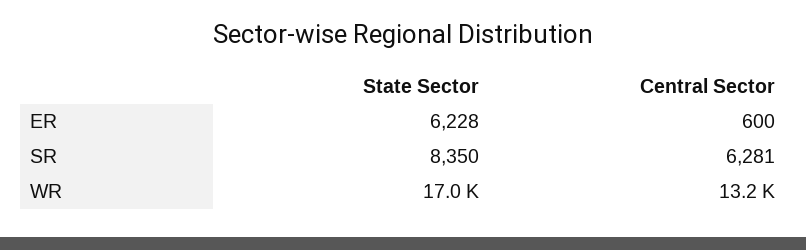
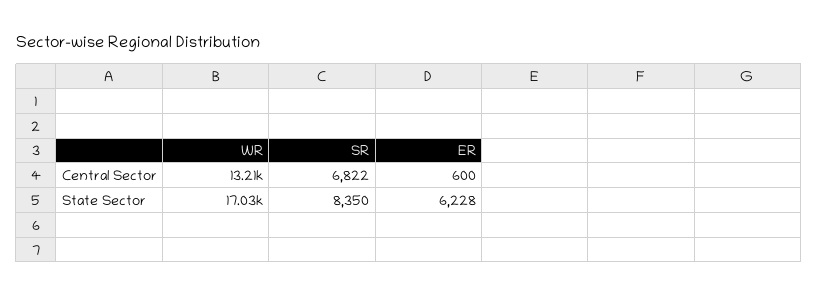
Central Sector, SR: 6281 -> 6822

